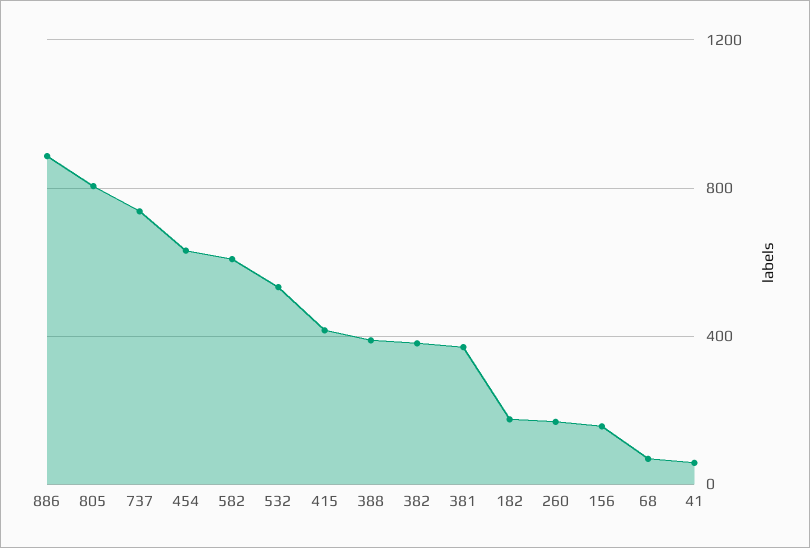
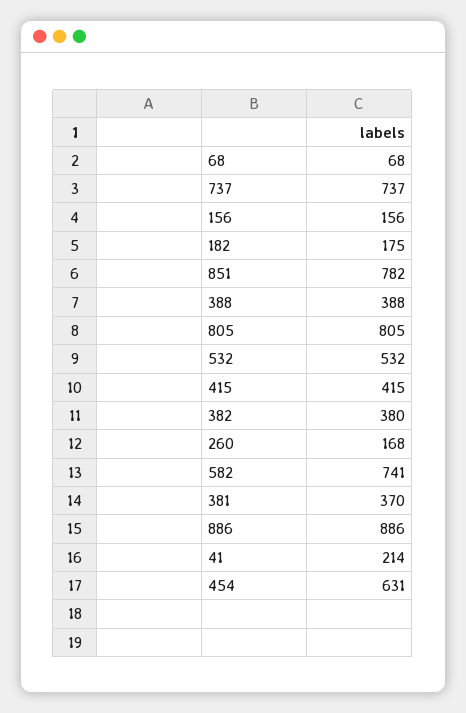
582: 600 -> 741
41: 50 -> 214
851: none -> 782

